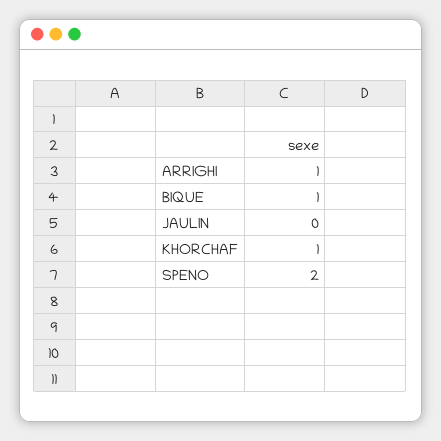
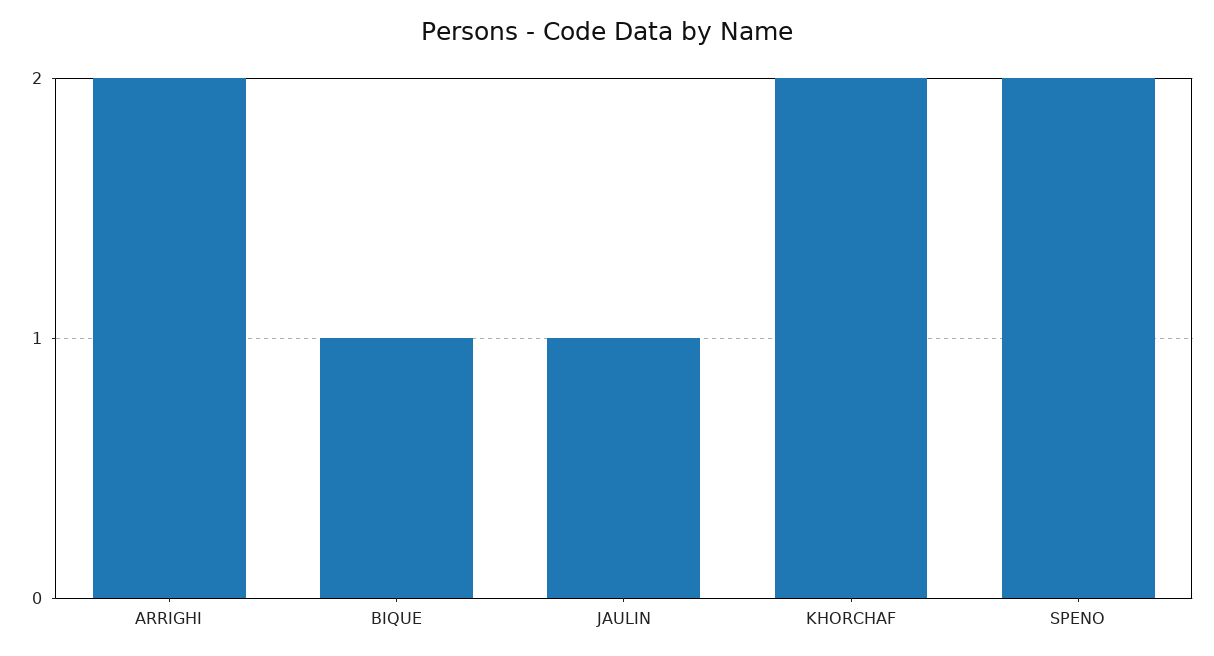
ARRIGHI: 1 -> 2
JAULIN: 0 -> 1
KHORCHAF: 1 -> 2

